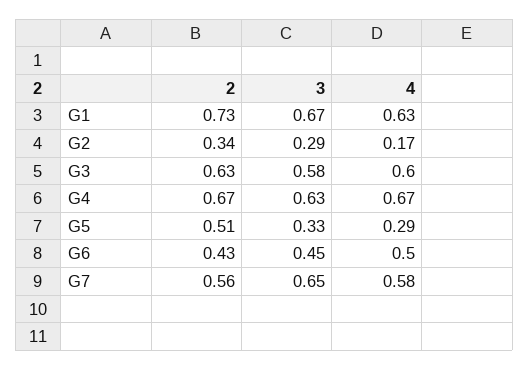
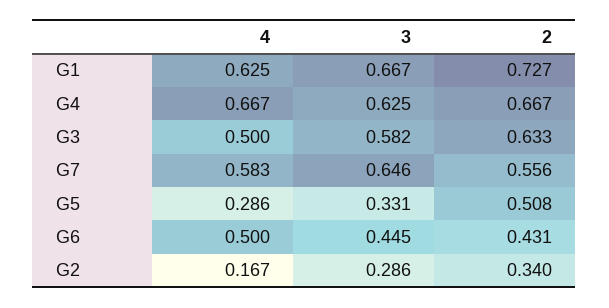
4, G3: 0.6 -> 0.5

